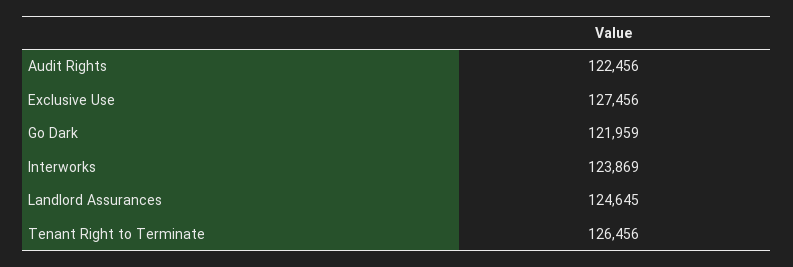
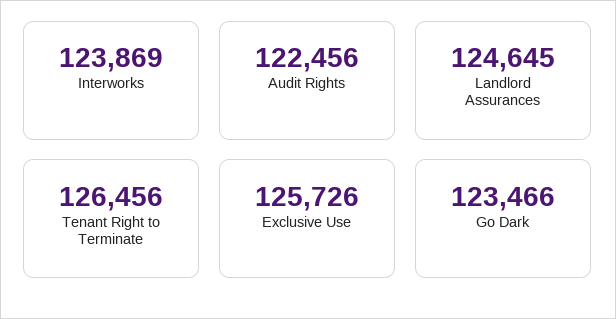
Exclusive Use: 127456 -> 125726
Go Dark: 121959 -> 123466

